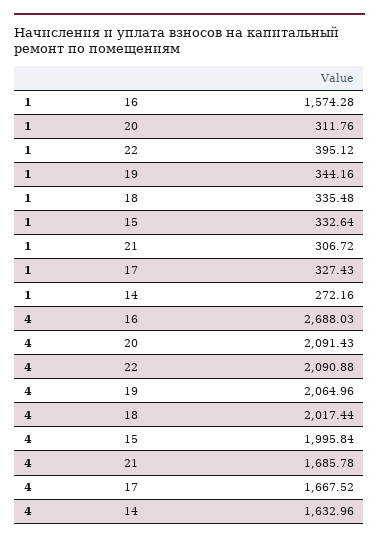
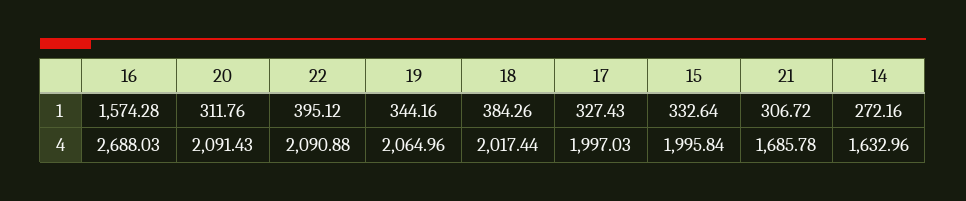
1, 18: 335.48 -> 384.26
4, 17: 1667.52 -> 1997.03

